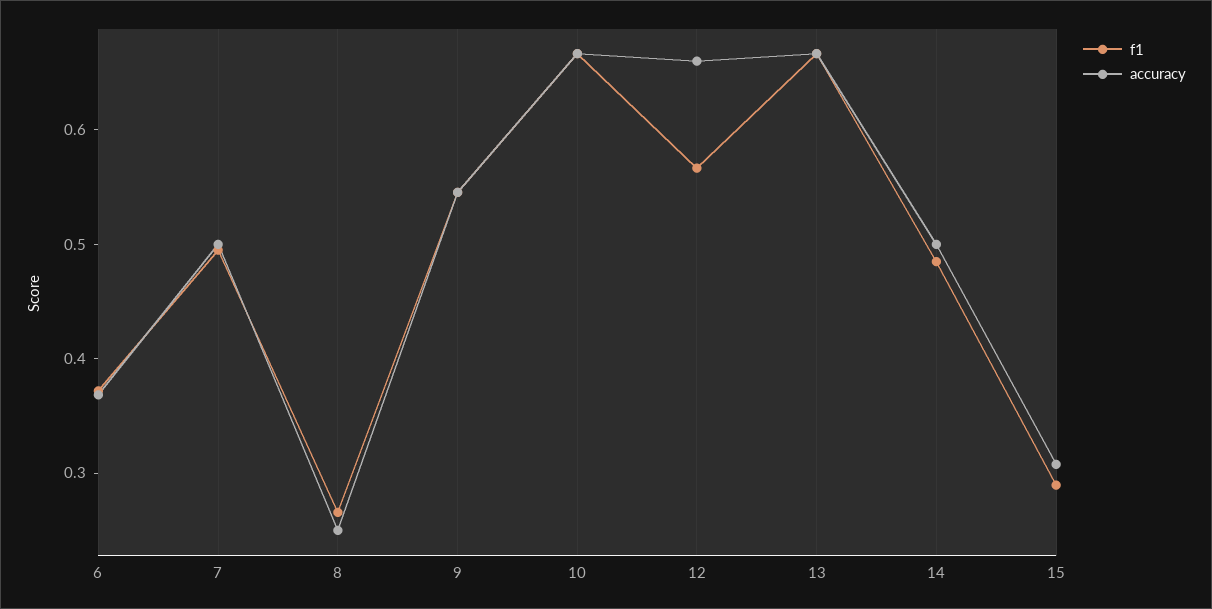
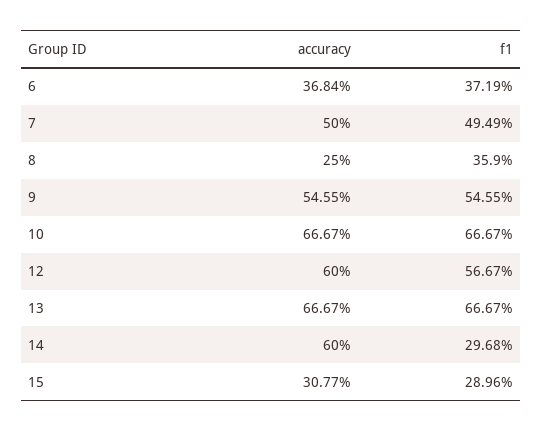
f1, 8: 0.26 -> 0.359
accuracy, 12: 0.66 -> 0.6
f1, 14: 0.48 -> 0.2968
accuracy, 14: 0.5 -> 0.6

